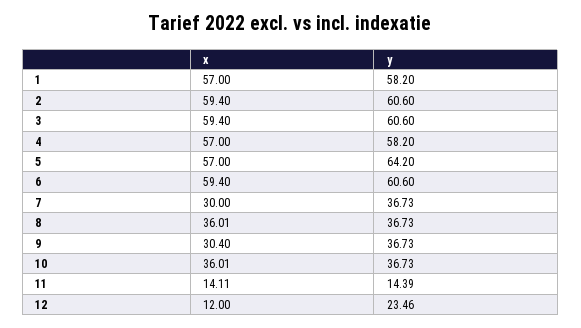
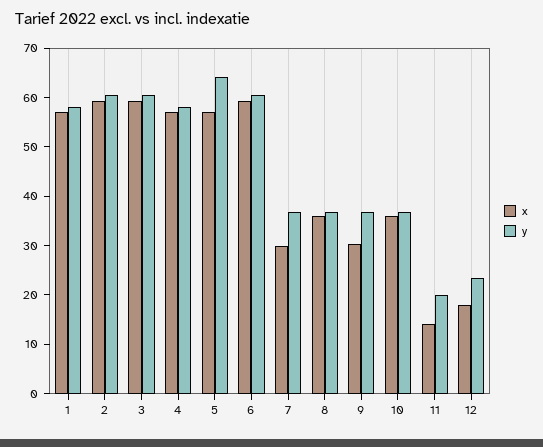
y, 11: 14.39 -> 20
x, 12: 12 -> 18

